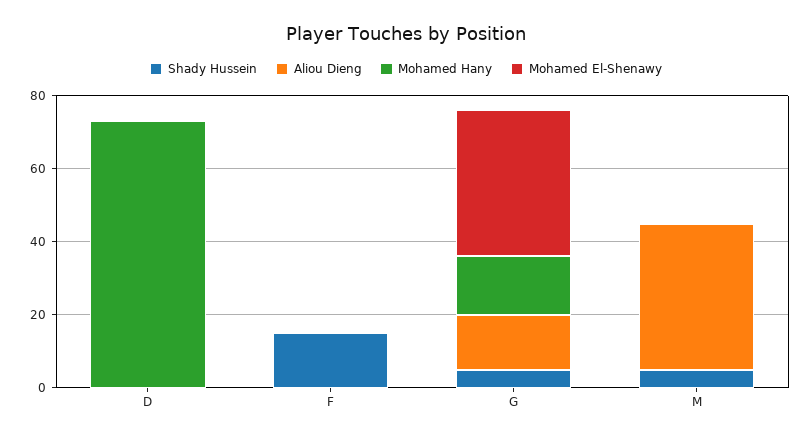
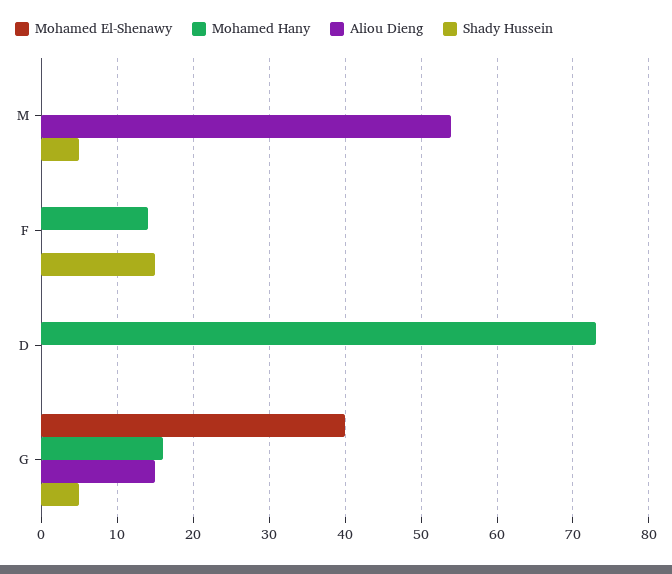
Mohamed Hany, F: 0 -> 14
Aliou Dieng, M: 40 -> 54

